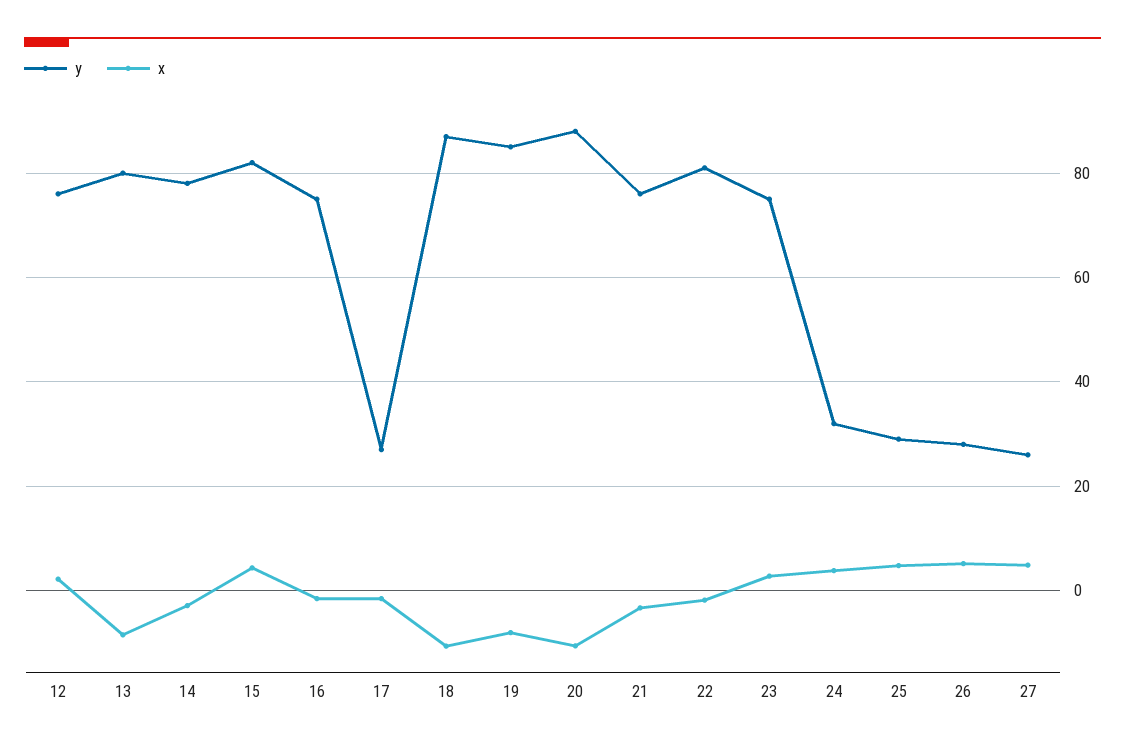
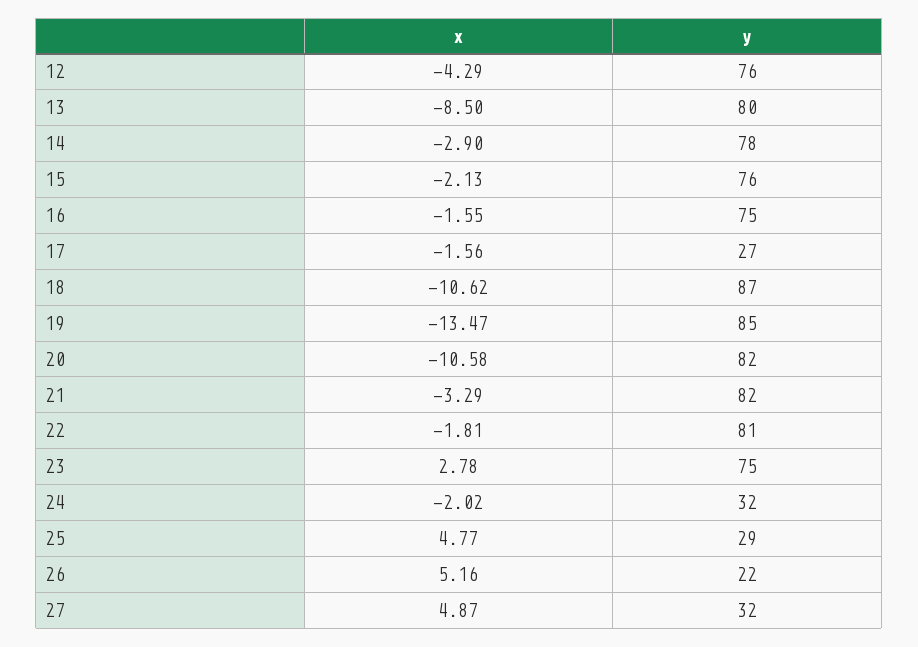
x, 12: 2 -> -4.29
y, 15: 82 -> 76
x, 15: 4 -> -2.13
x, 19: -8 -> -13.47
y, 20: 88 -> 82
y, 21: 76 -> 82
x, 24: 4 -> -2.02
y, 26: 28 -> 22
y, 27: 26 -> 32

